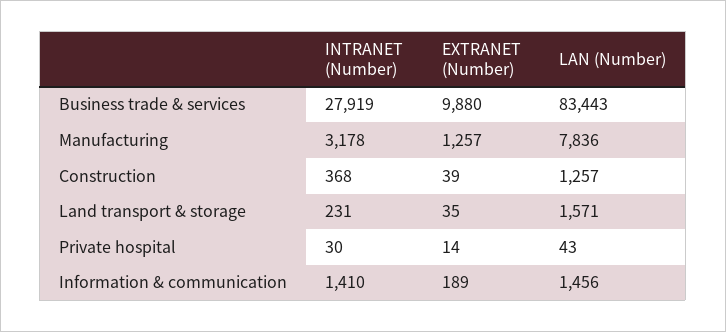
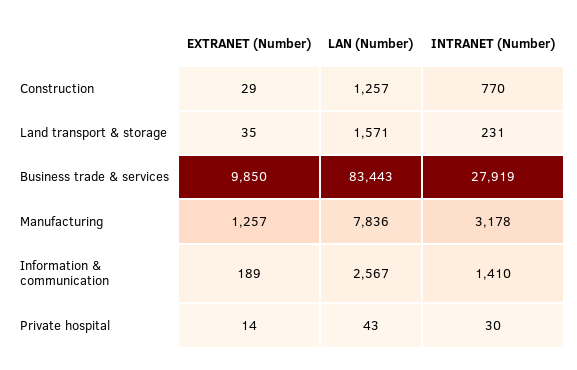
EXTRANET (Number), Business trade & services: 9880 -> 9850
INTRANET (Number), Construction: 368 -> 770
EXTRANET (Number), Construction: 39 -> 29
LAN (Number), Information & communication: 1456 -> 2567

